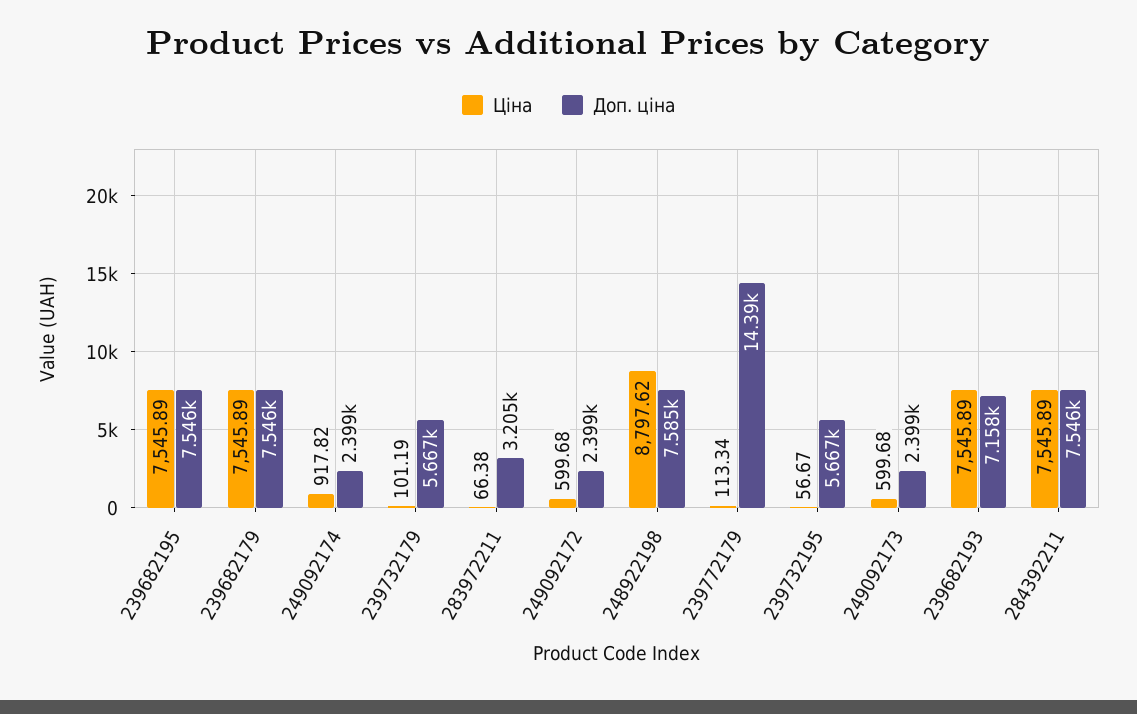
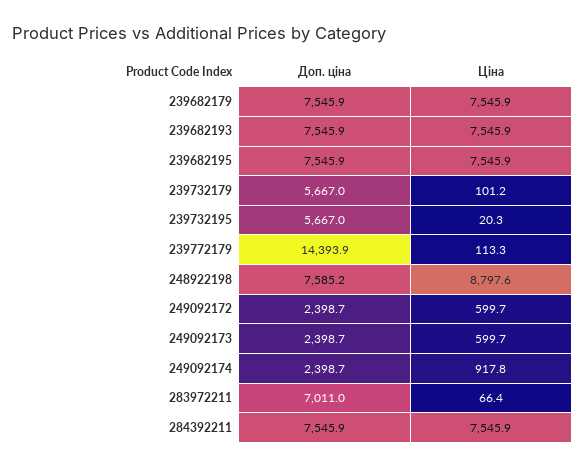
Доп. ціна, 283972211: 3205 -> 7011
Ціна, 239732195: 56.67 -> 20.3
Доп. ціна, 239682193: 7158 -> 7545.9

